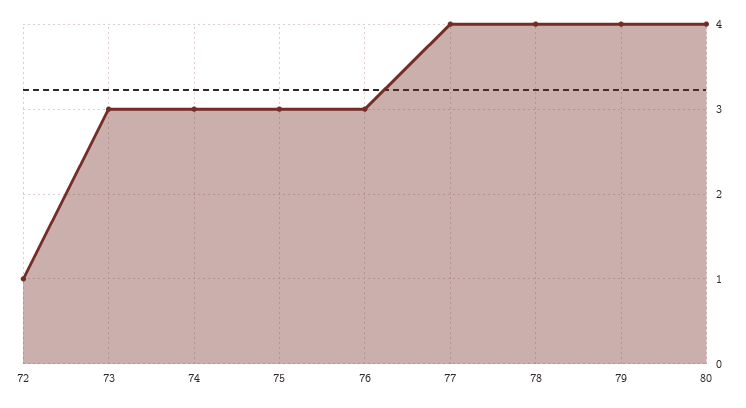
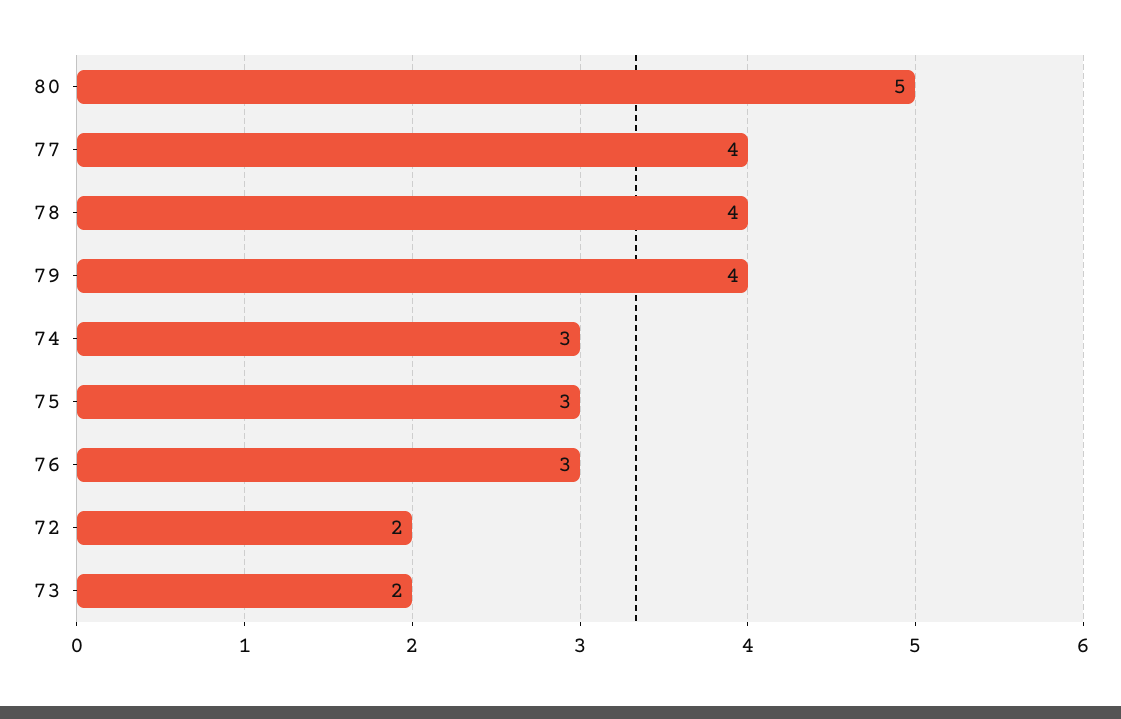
72: 1 -> 2
73: 3 -> 2
80: 4 -> 5

